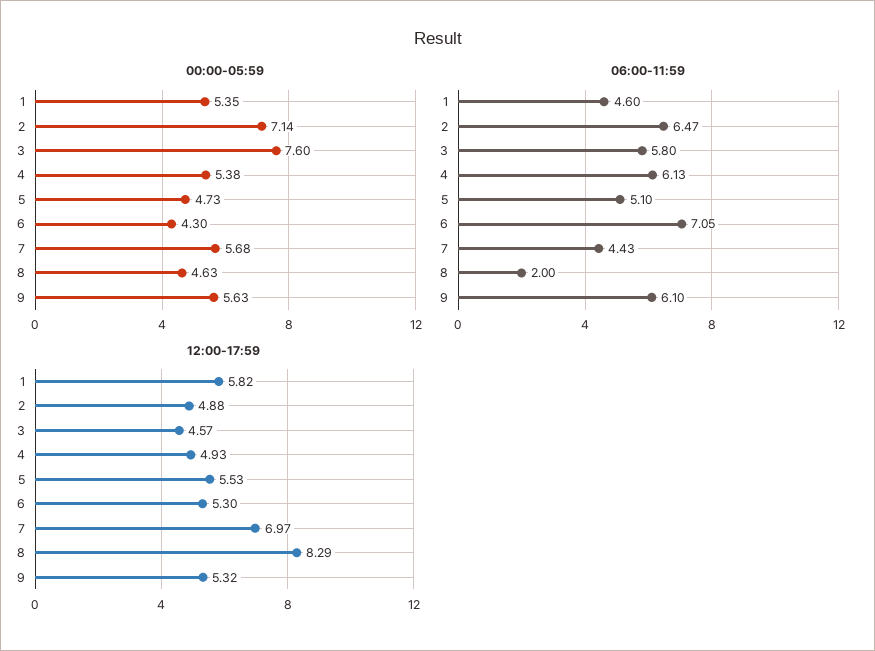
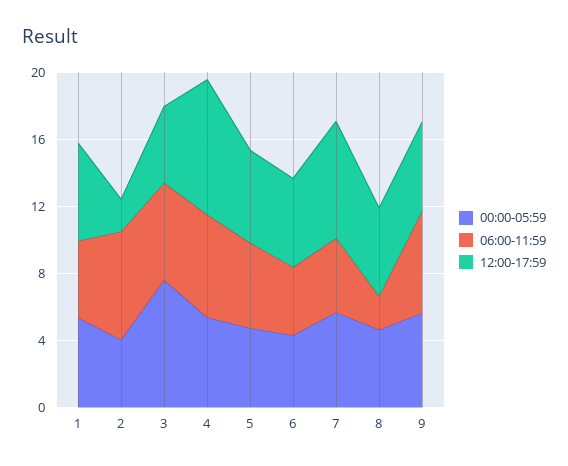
00:00-05:59, 2: 7.14 -> 4
06:00-11:59, 6: 7.05 -> 4
12:00-17:59, 2: 4.88 -> 2
12:00-17:59, 4: 4.93 -> 8
12:00-17:59, 8: 8.29 -> 5

